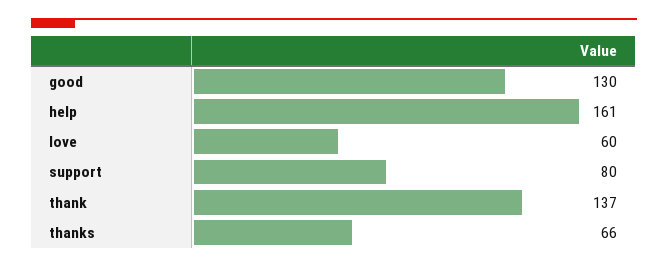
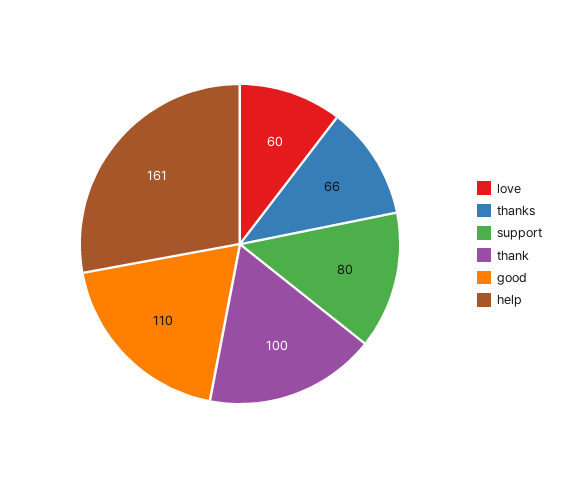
good: 130 -> 110
thank: 137 -> 100

